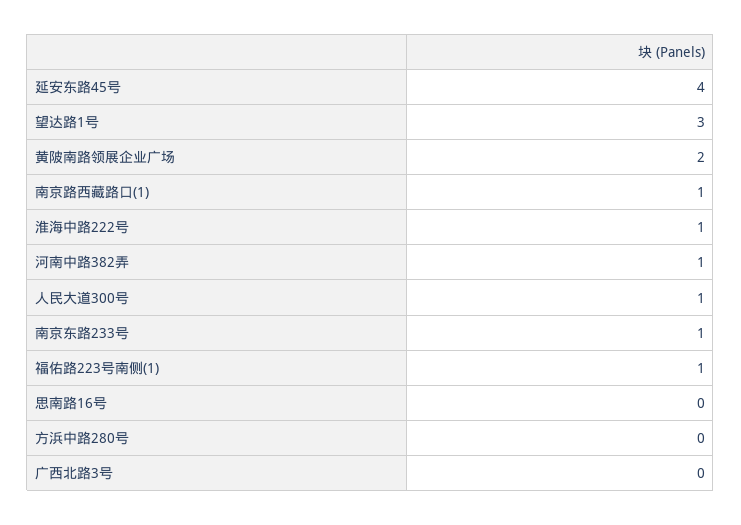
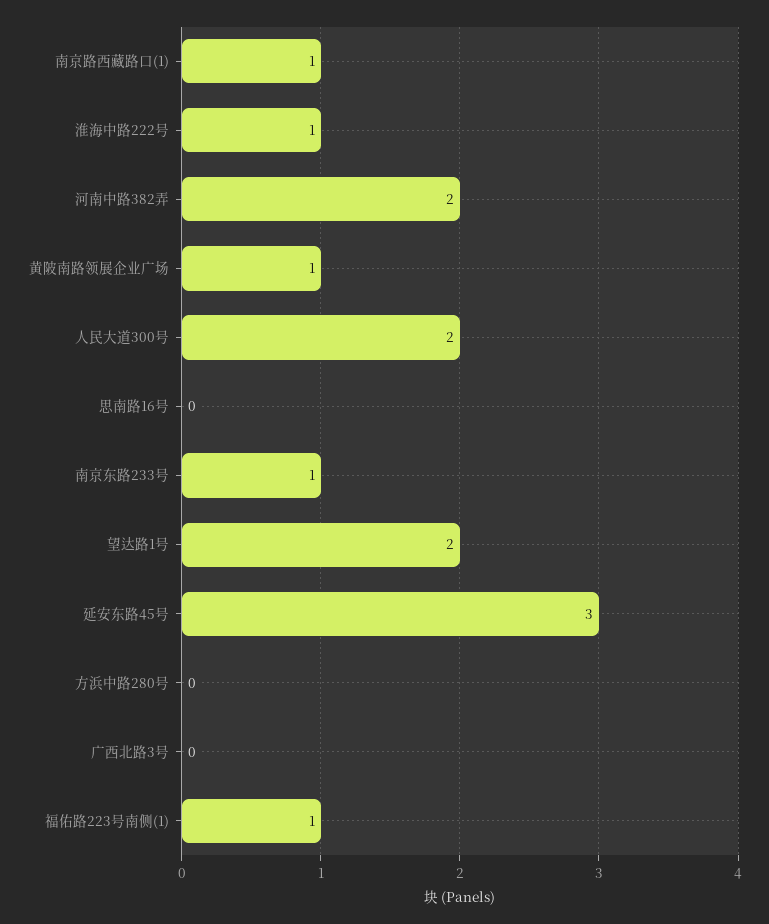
延安东路45号: 4 -> 3
望达路1号: 3 -> 2
黄陂南路领展企业广场: 2 -> 1
河南中路382弄: 1 -> 2
人民大道300号: 1 -> 2

